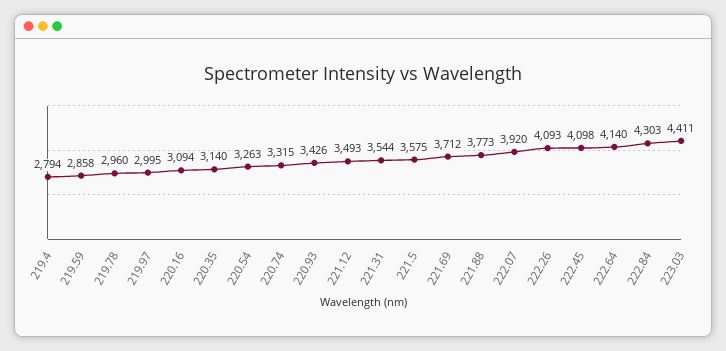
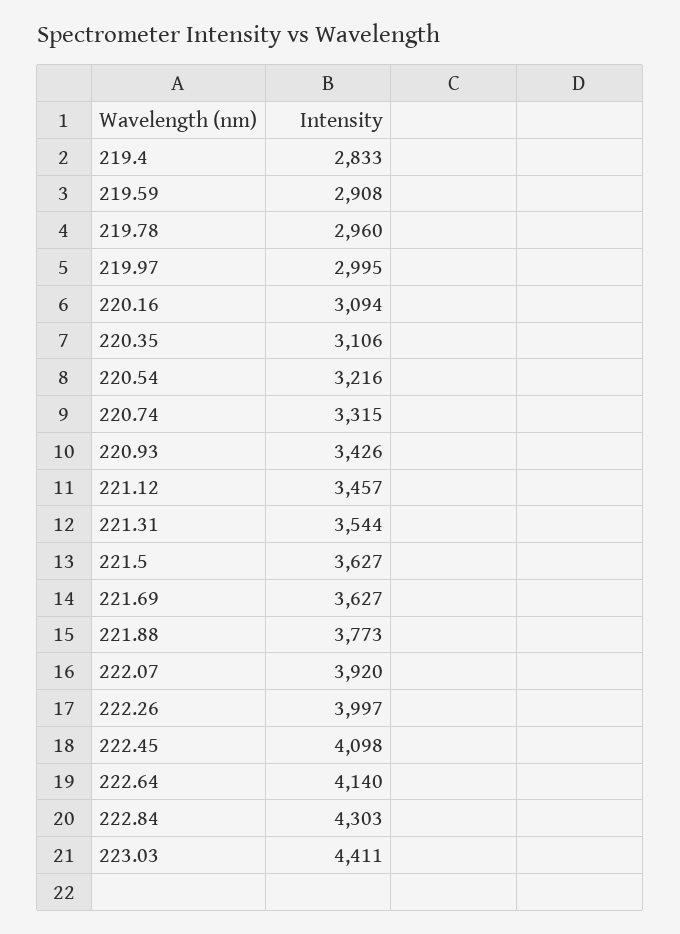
219.4: 2794 -> 2833
219.59: 2858 -> 2908
220.35: 3140 -> 3106
220.54: 3263 -> 3216
221.12: 3493 -> 3457
221.5: 3575 -> 3627
221.69: 3712 -> 3627
222.26: 4093 -> 3997

